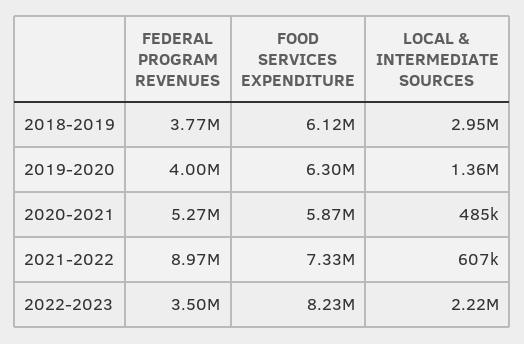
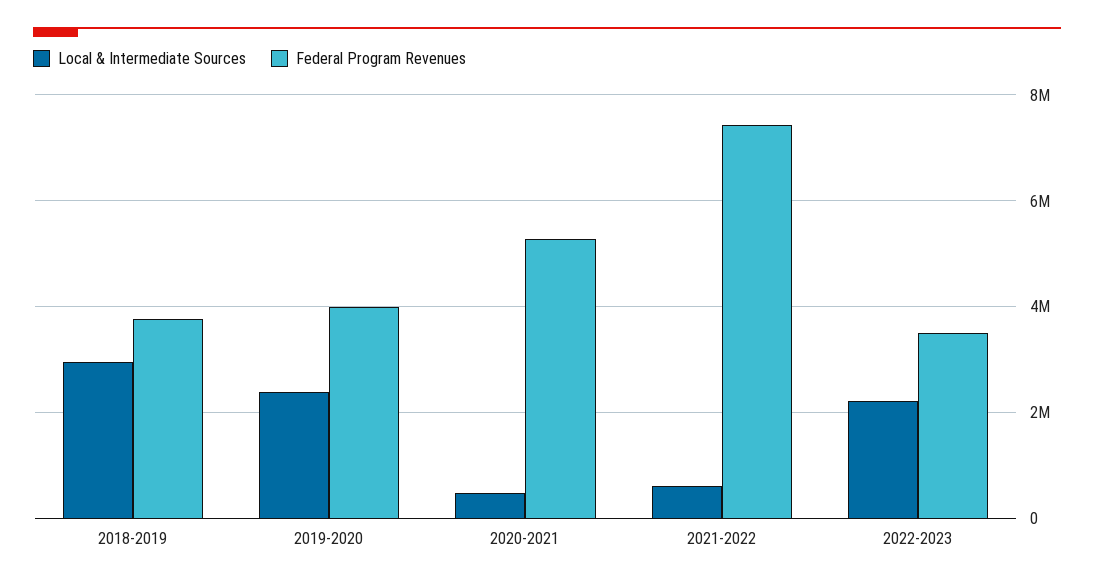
FOOD SERVICES EXPENDITURE, 2018-2019: 6120000 -> none
FOOD SERVICES EXPENDITURE, 2019-2020: 6300000 -> none
LOCAL & INTERMEDIATE SOURCES, 2019-2020: 1360000 -> 2400000
FOOD SERVICES EXPENDITURE, 2020-2021: 5870000 -> none
FEDERAL PROGRAM REVENUES, 2021-2022: 8970000 -> 7400000
FOOD SERVICES EXPENDITURE, 2021-2022: 7330000 -> none
FOOD SERVICES EXPENDITURE, 2022-2023: 8230000 -> none

